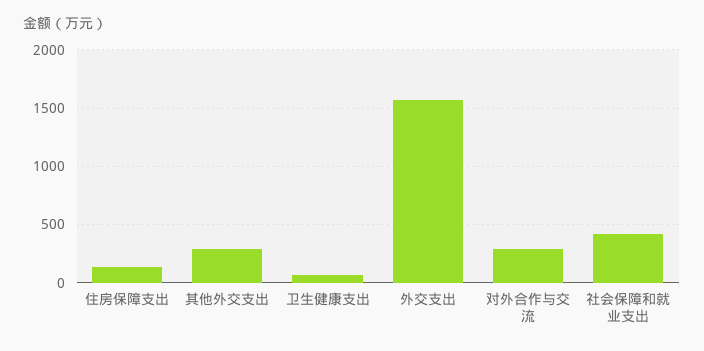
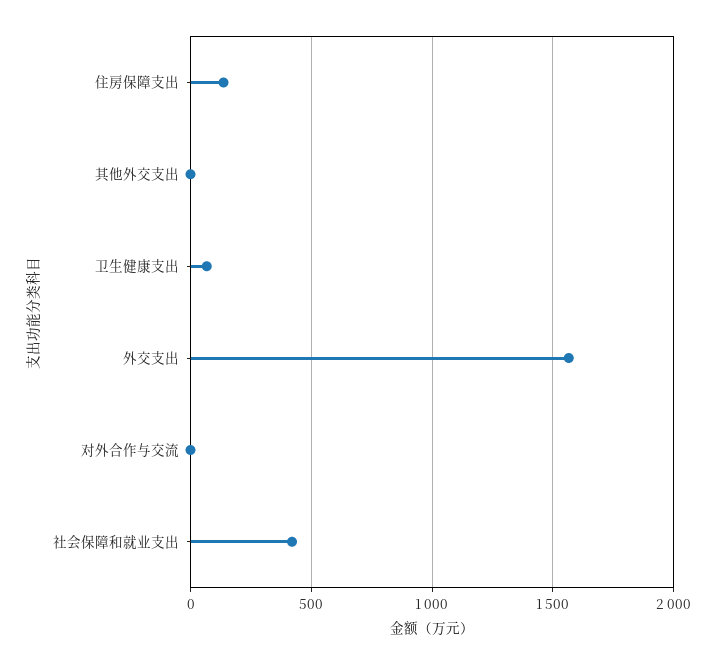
其他外交支出: 300 -> 0
对外合作与交流: 300 -> 0

